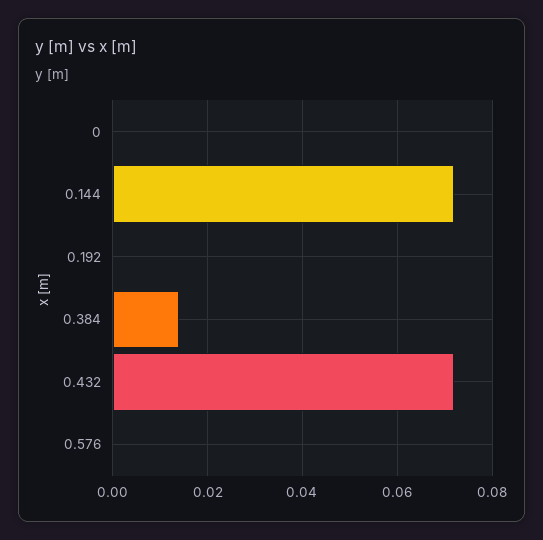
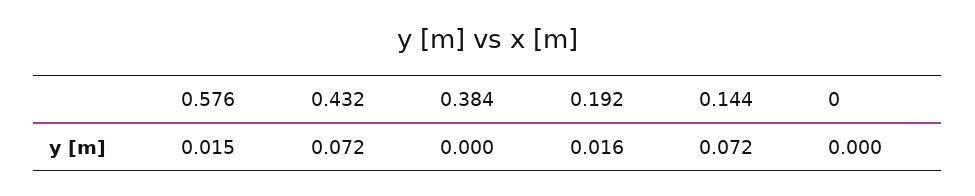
0.192: 0 -> 0.016
0.384: 0.015 -> 0
0.576: 0 -> 0.015

